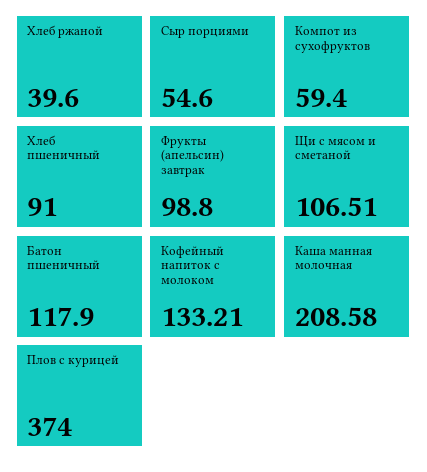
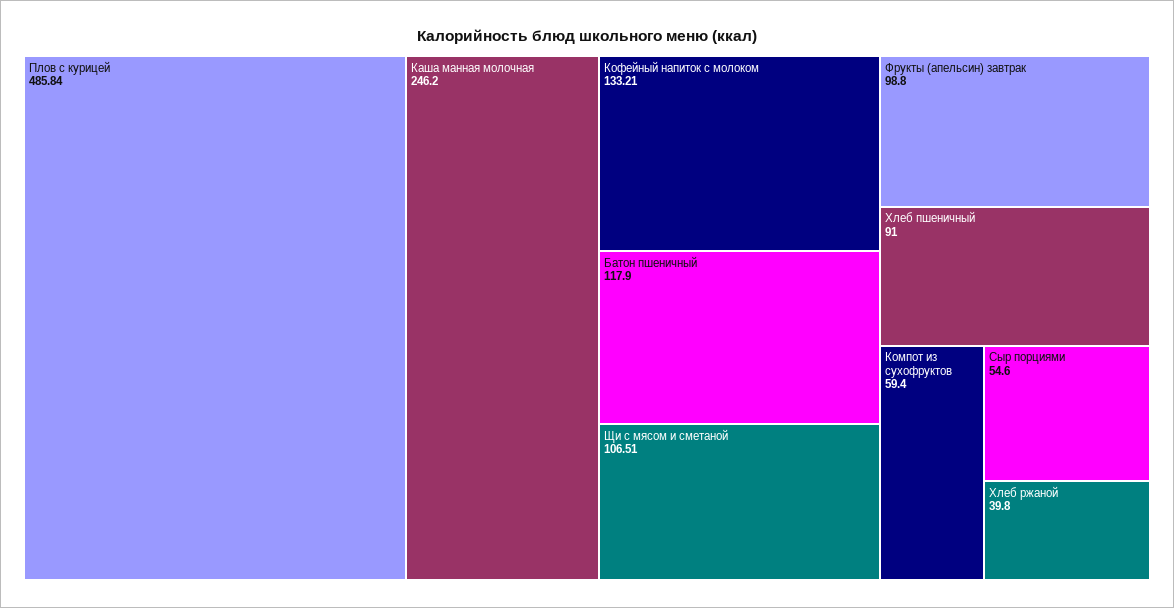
Хлеб ржаной: 39.6 -> 39.8
Каша манная молочная: 208.58 -> 246.2
Плов с курицей: 374 -> 485.84

